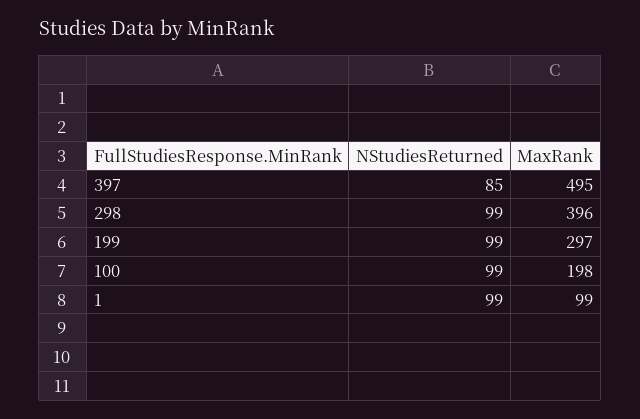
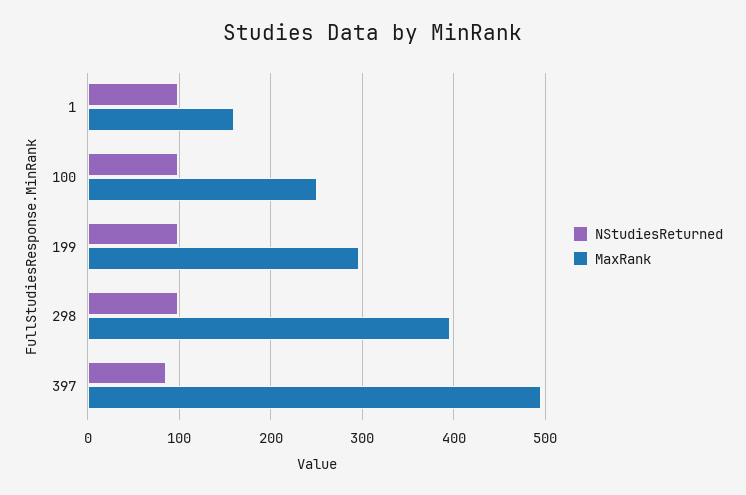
MaxRank, 100: 198 -> 250
MaxRank, 1: 99 -> 160

